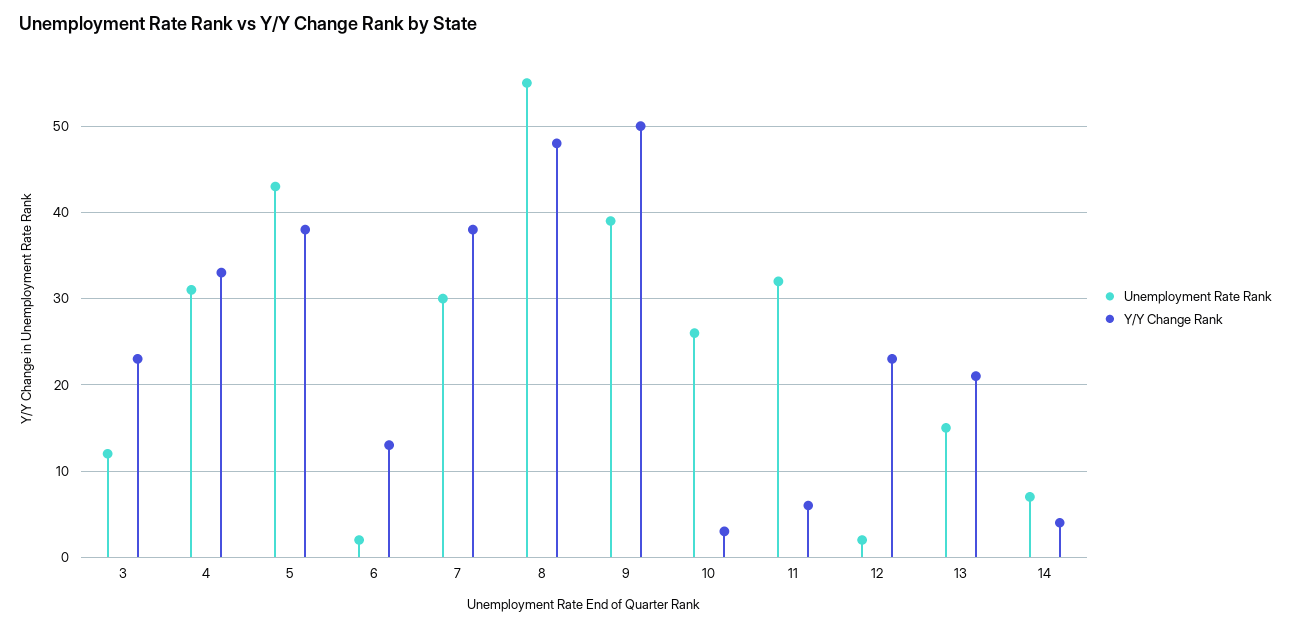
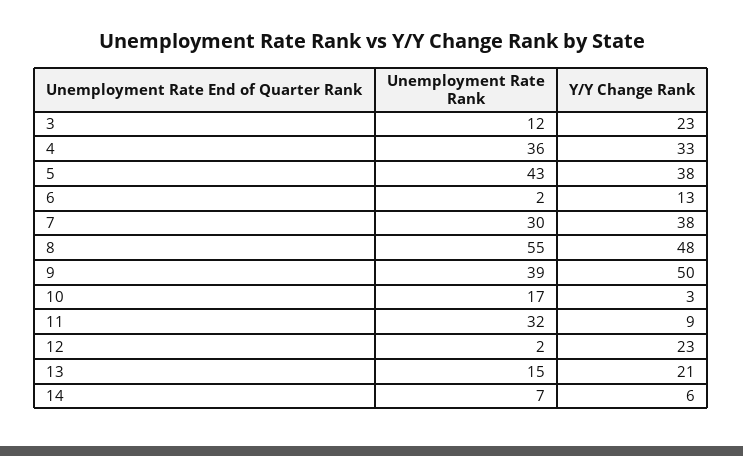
Unemployment Rate Rank, 4: 31 -> 36
Unemployment Rate Rank, 10: 26 -> 17
Y/Y Change Rank, 11: 6 -> 9
Y/Y Change Rank, 14: 4 -> 6

